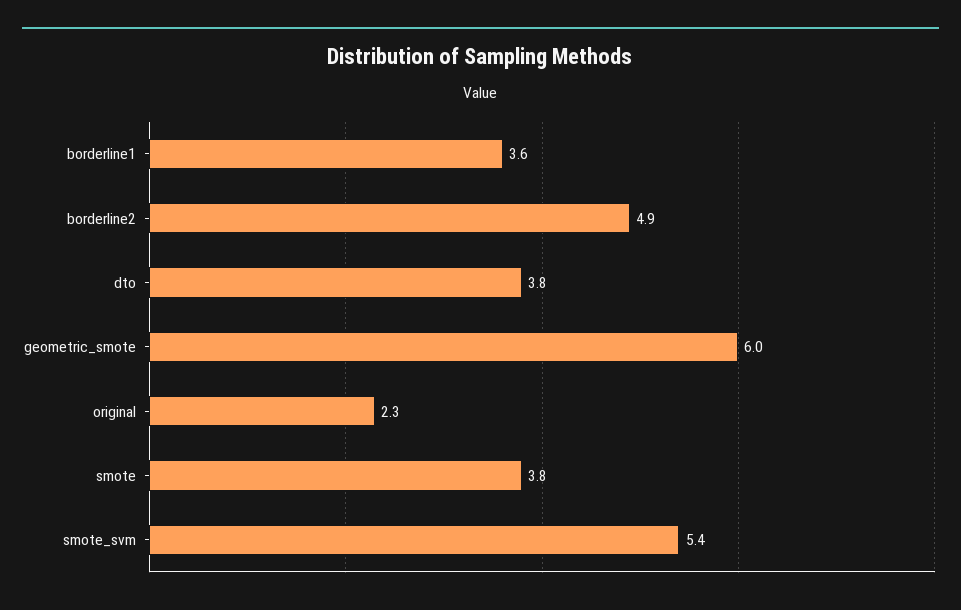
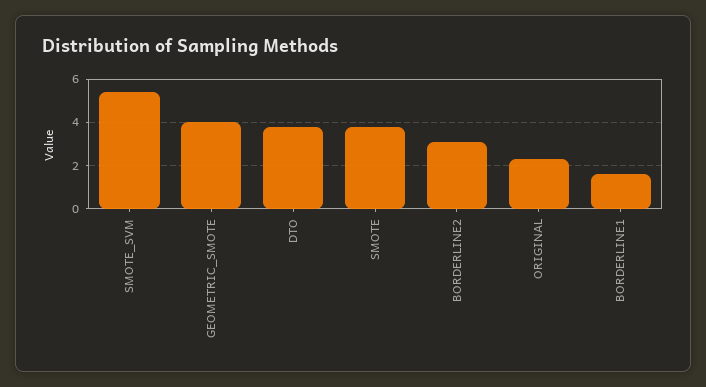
borderline1: 3.6 -> 1.5
borderline2: 4.9 -> 3
geometric_smote: 6 -> 4

